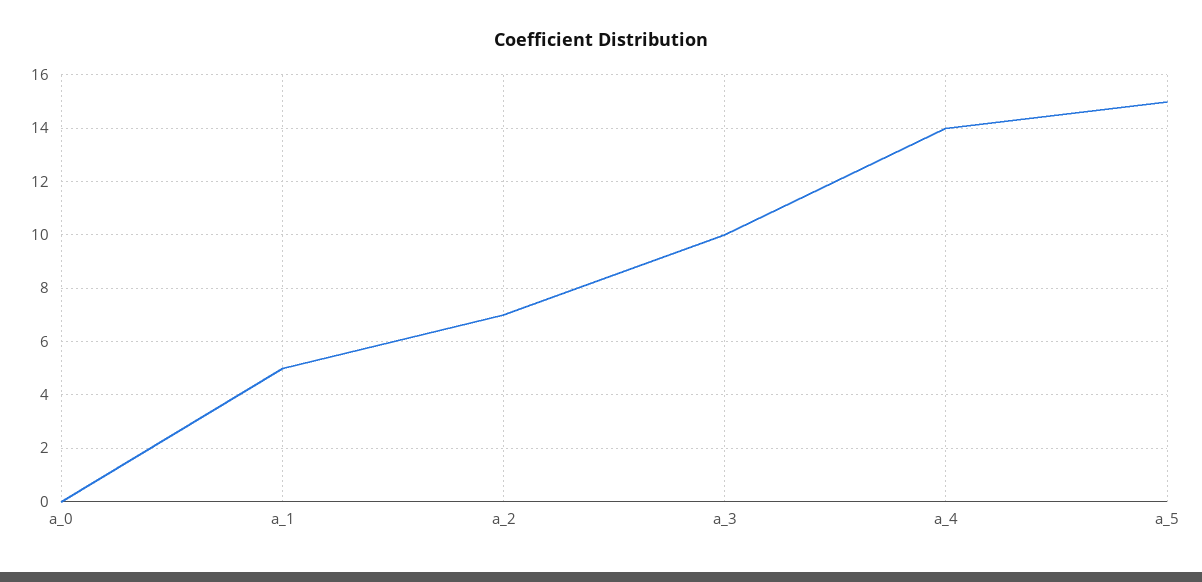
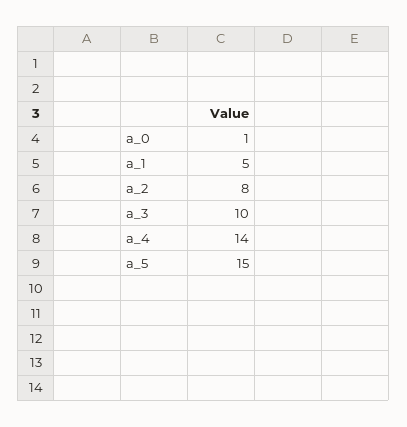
a_0: 0 -> 1
a_2: 7 -> 8

